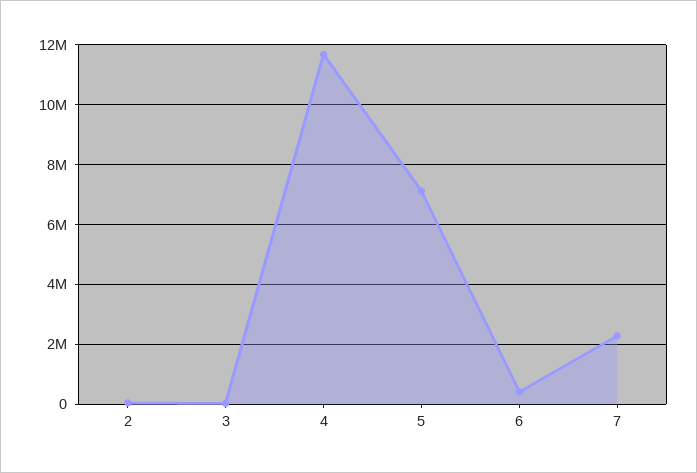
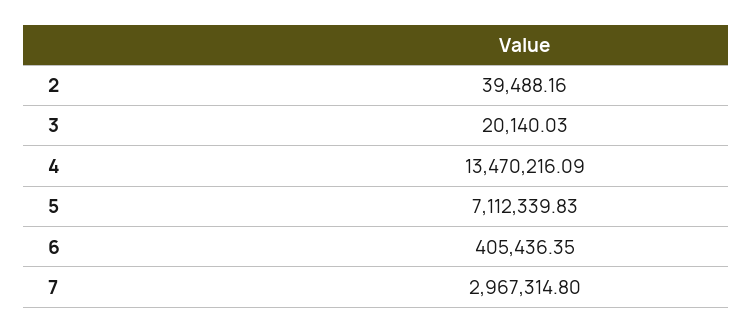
4: 11750000 -> 13470216.09
7: 2250000 -> 2967314.8

